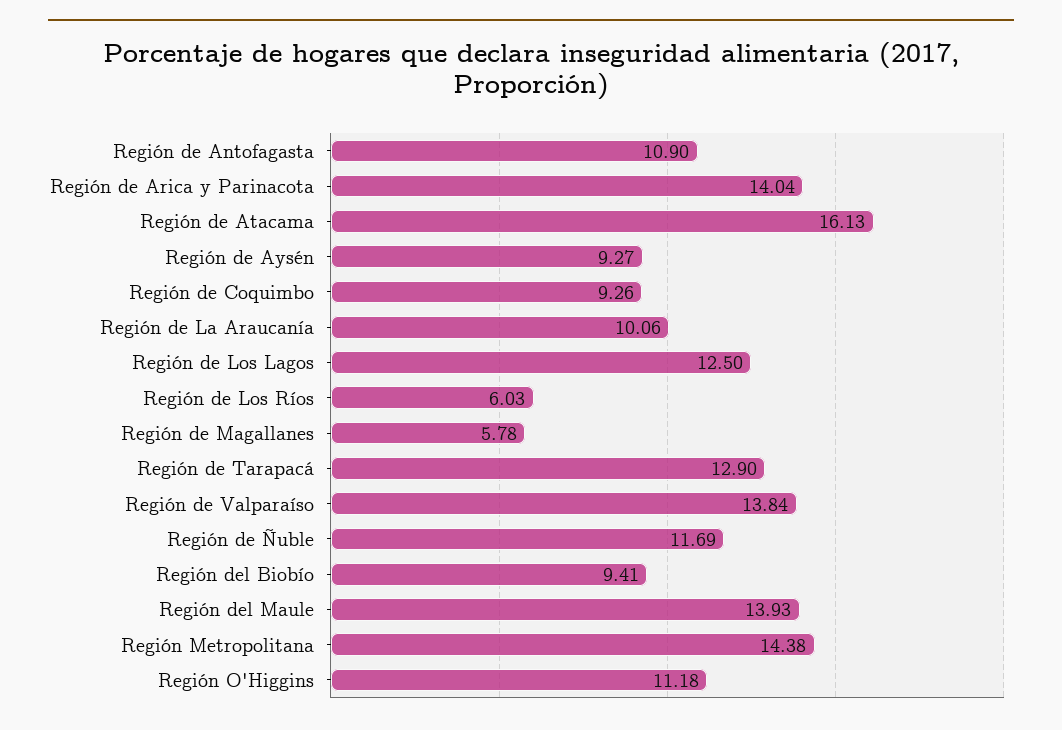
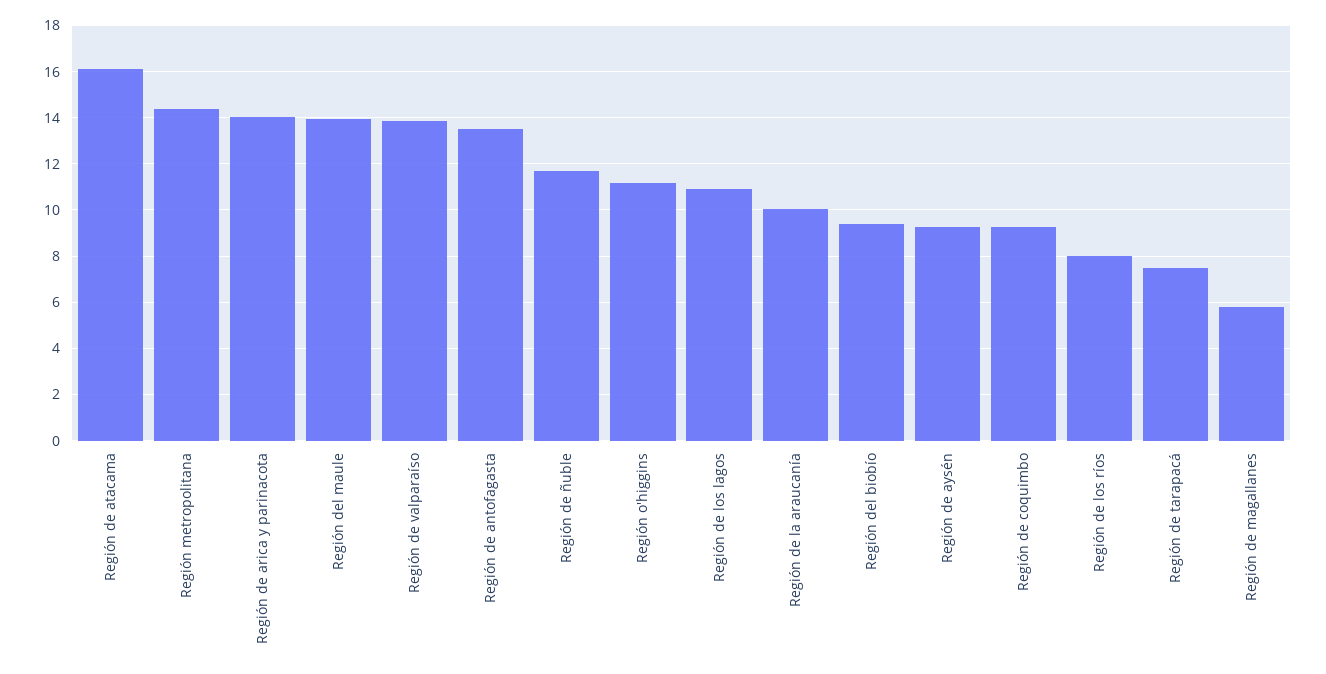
Región de Antofagasta: 10.9 -> 13.5
Región de Los Lagos: 12.5 -> 11
Región de Los Ríos: 6.03 -> 8
Región de Tarapacá: 12.9 -> 7.5

